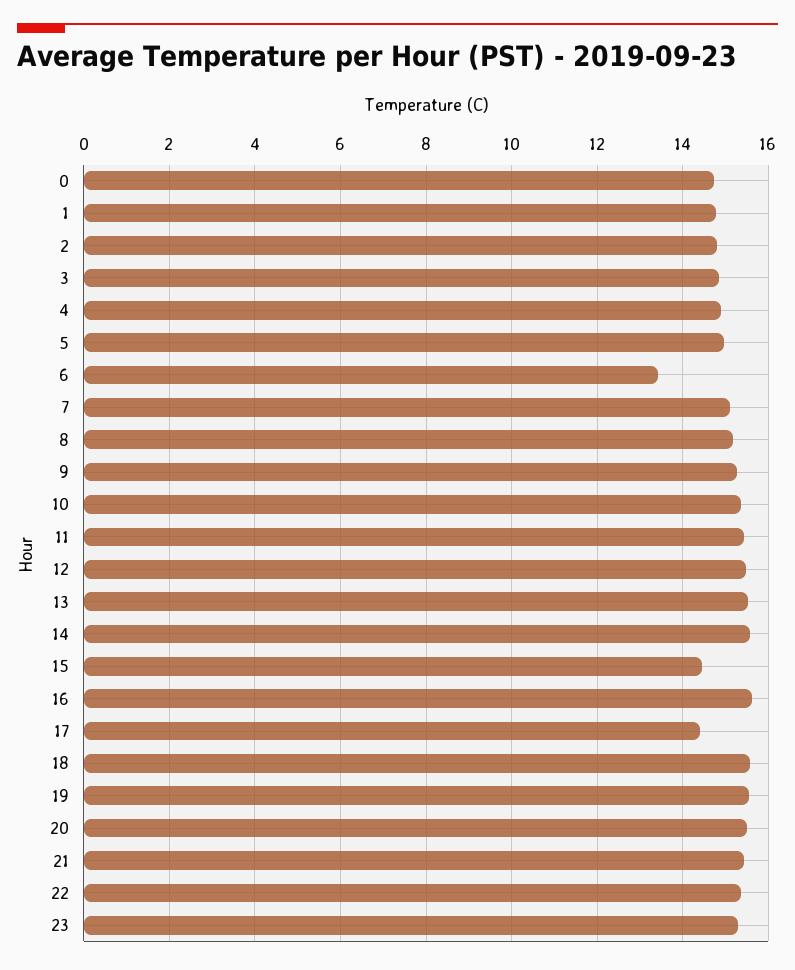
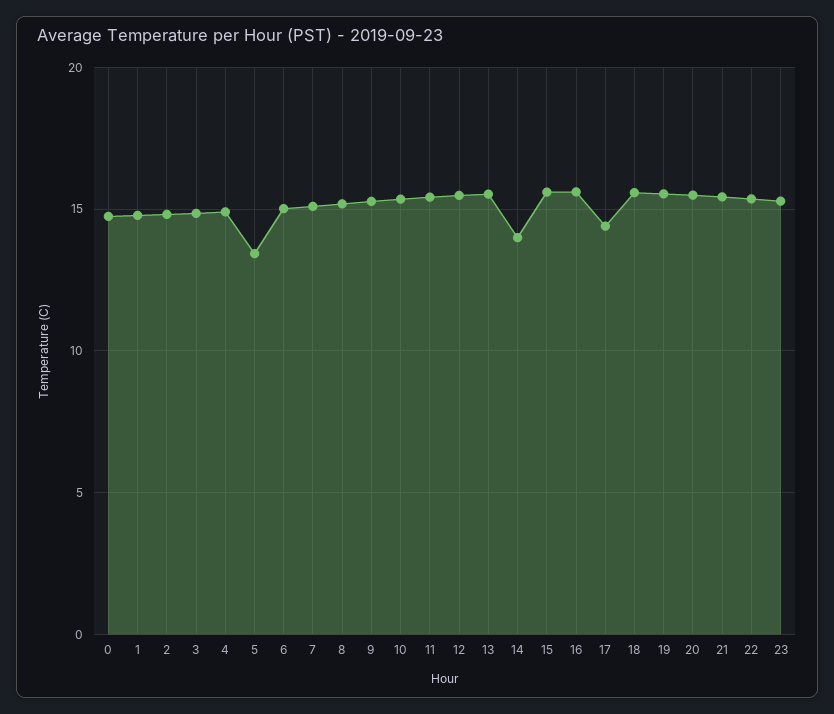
5: 15 -> 13.5
6: 13.4 -> 15
14: 15.6 -> 14
15: 14.4 -> 15.5

